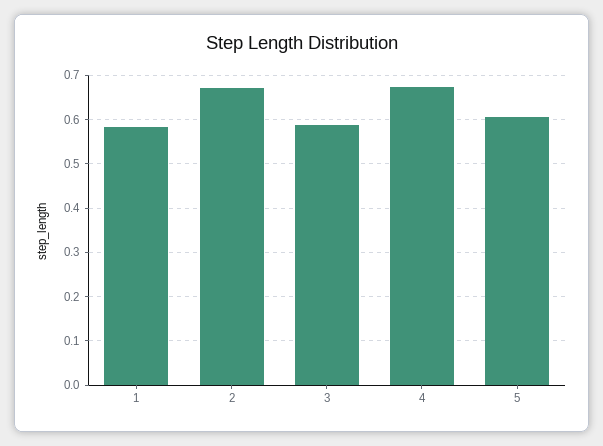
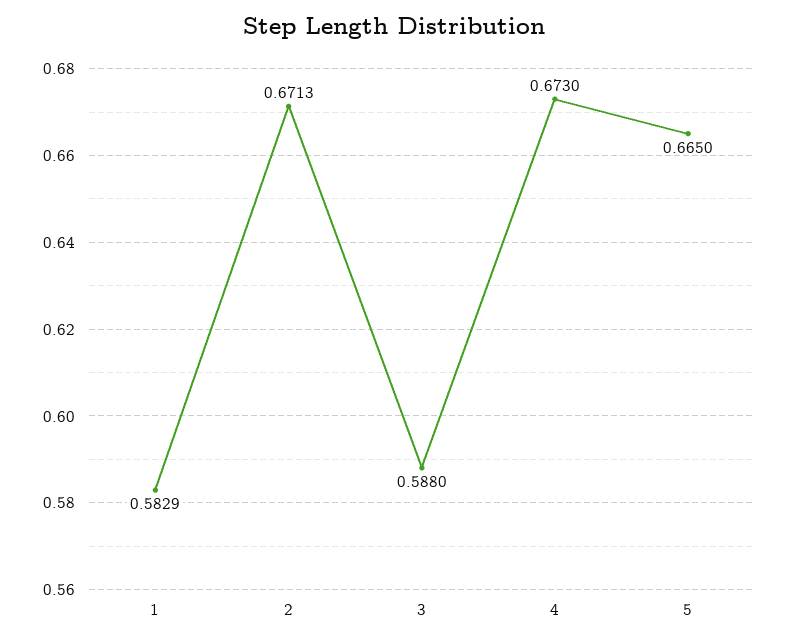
5: 0.6 -> 0.665

